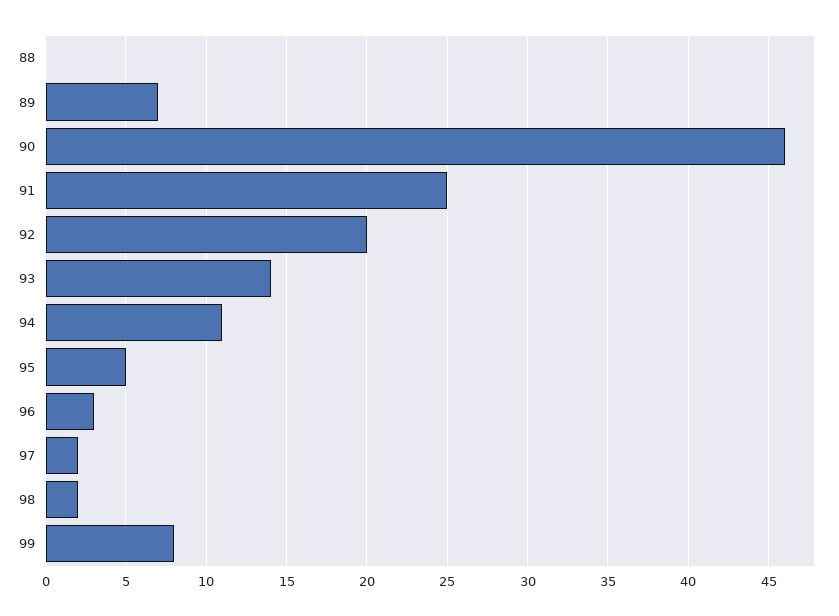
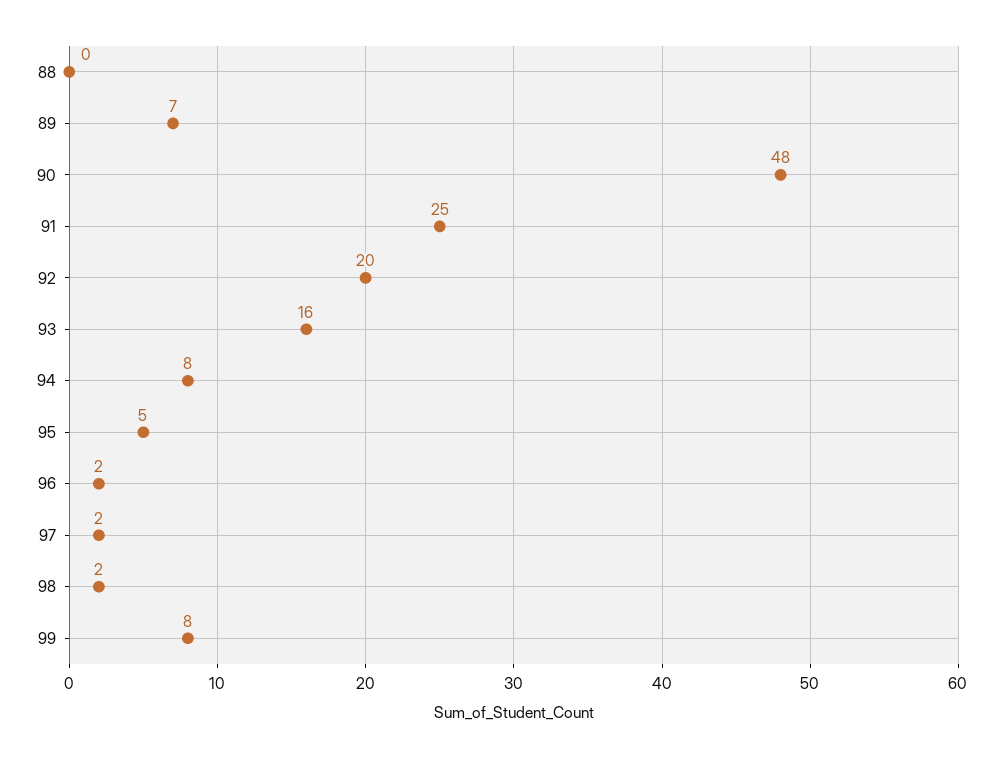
90: 46 -> 48
93: 14 -> 16
94: 11 -> 8
96: 3 -> 2

